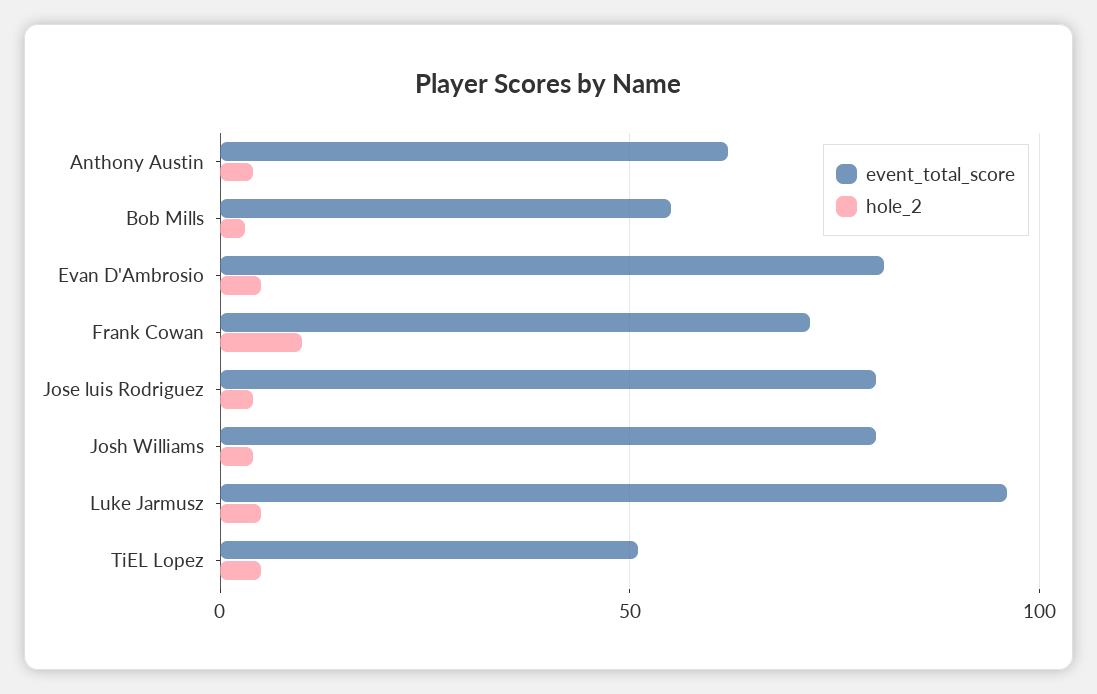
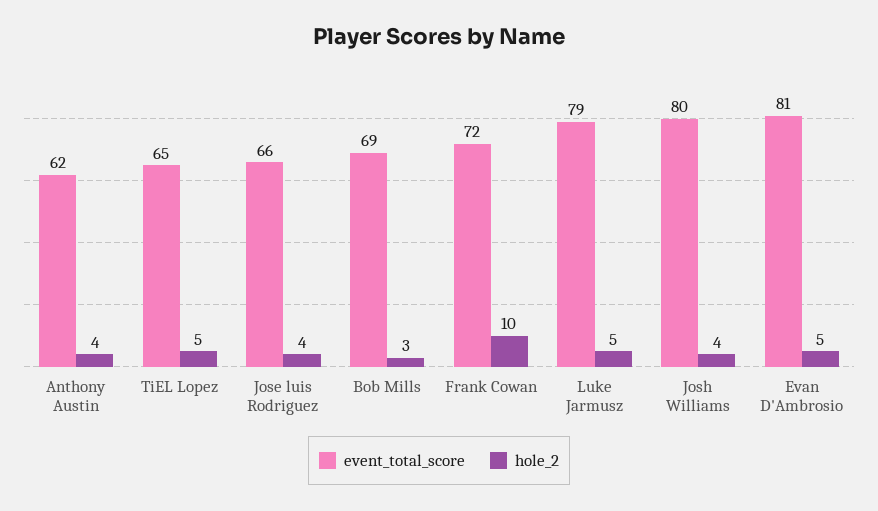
event_total_score, Bob Mills: 55 -> 69
event_total_score, Jose luis Rodriguez: 80 -> 66
event_total_score, Luke Jarmusz: 95 -> 79
event_total_score, TiEL Lopez: 50 -> 65

